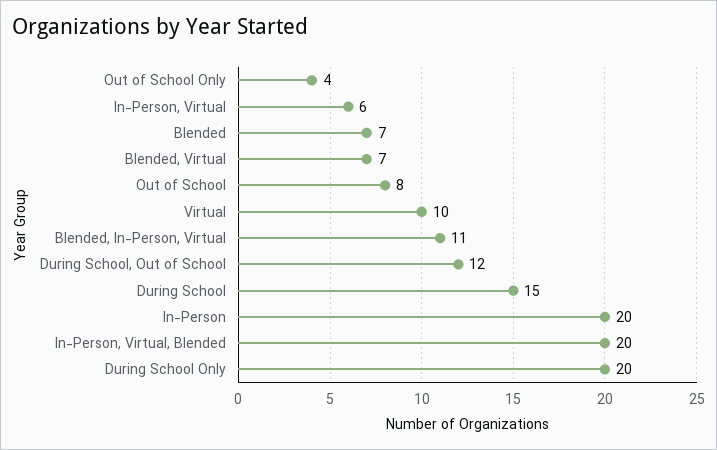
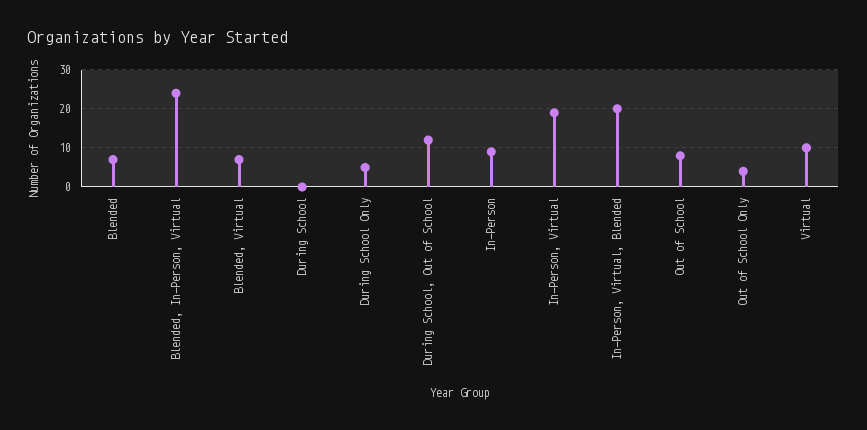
In-Person, Virtual: 6 -> 20
Blended, In-Person, Virtual: 11 -> 25
During School: 15 -> 0
In-Person: 20 -> 10
During School Only: 20 -> 5

